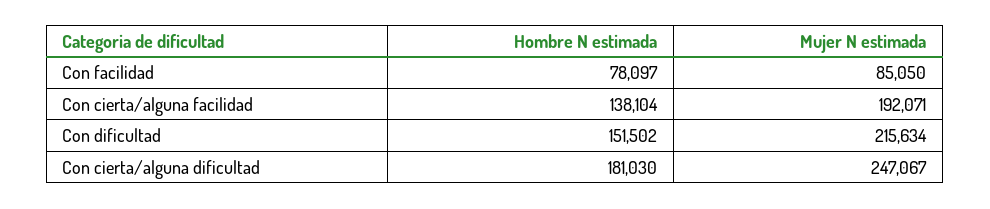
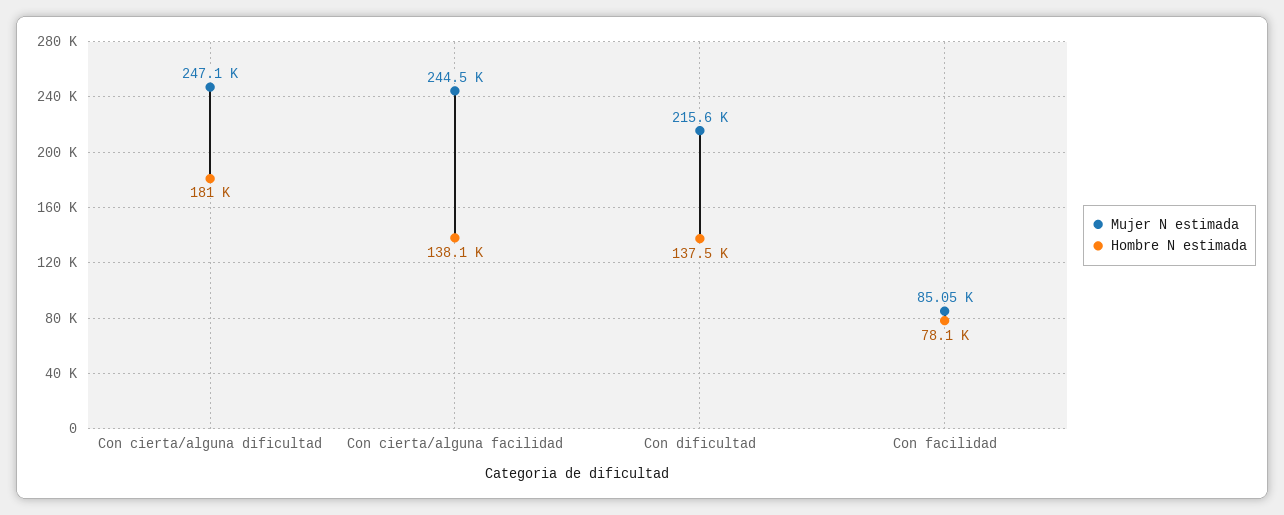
Mujer N estimada, Con cierta/alguna facilidad: 192071 -> 244500
Hombre N estimada, Con dificultad: 151502 -> 137500

